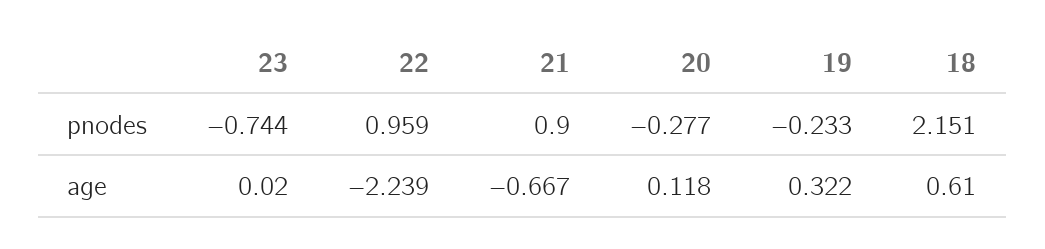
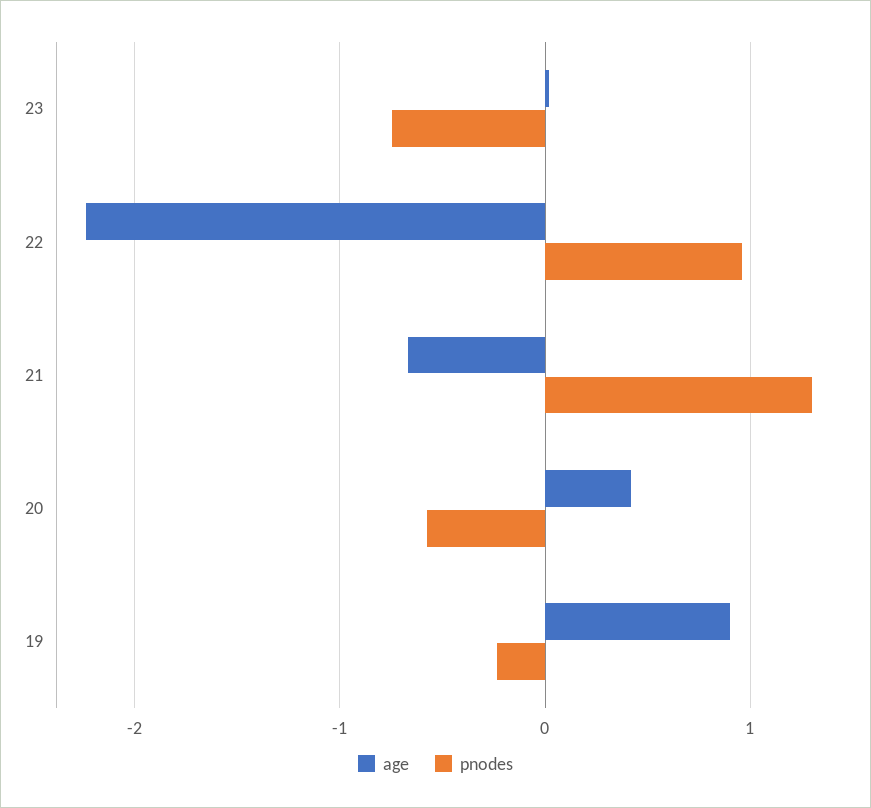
pnodes, 21: 0.9 -> 1.3
pnodes, 20: -0.277 -> -0.6
pnodes, 18: 2.151 -> none
age, 20: 0.118 -> 0.4
age, 19: 0.322 -> 0.9
age, 18: 0.61 -> none

